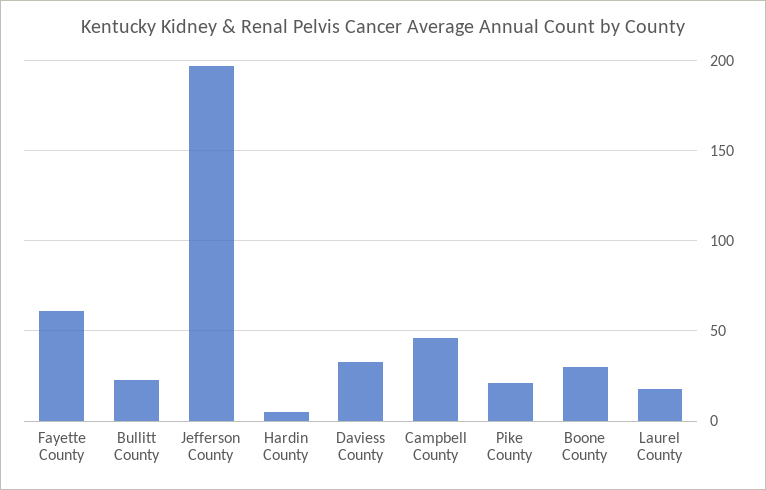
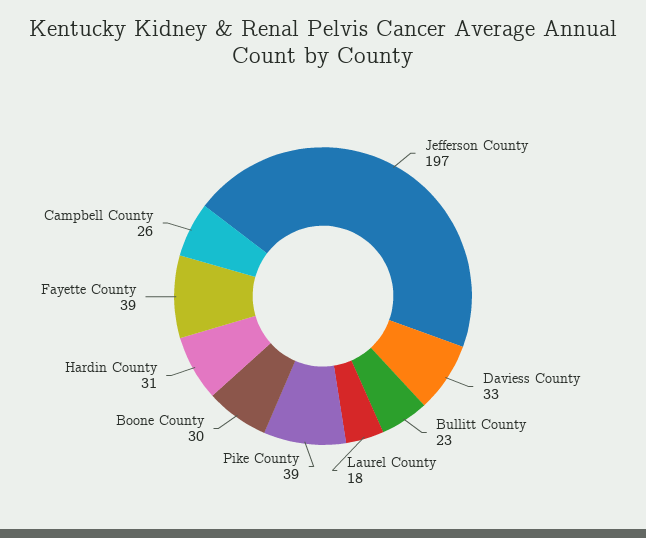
Fayette County: 60 -> 39
Hardin County: 5 -> 31
Campbell County: 45 -> 26
Pike County: 20 -> 39

